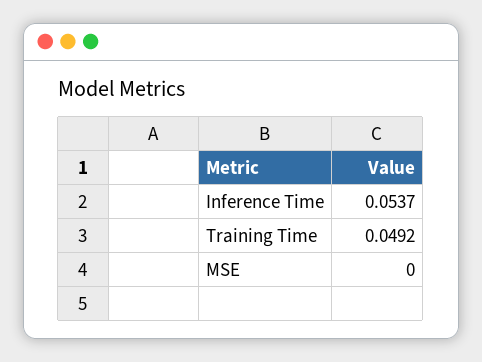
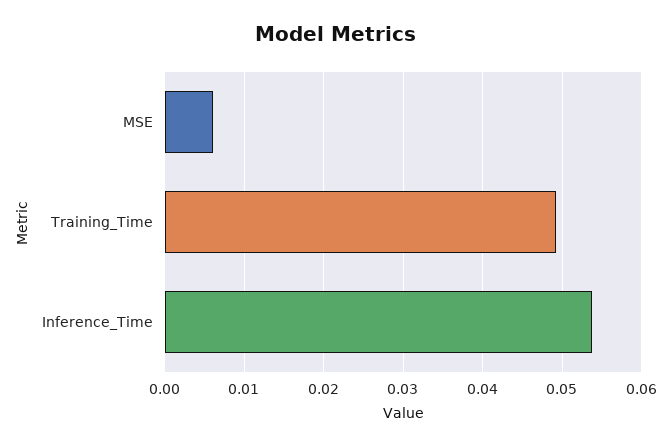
MSE: 0 -> 0.006

